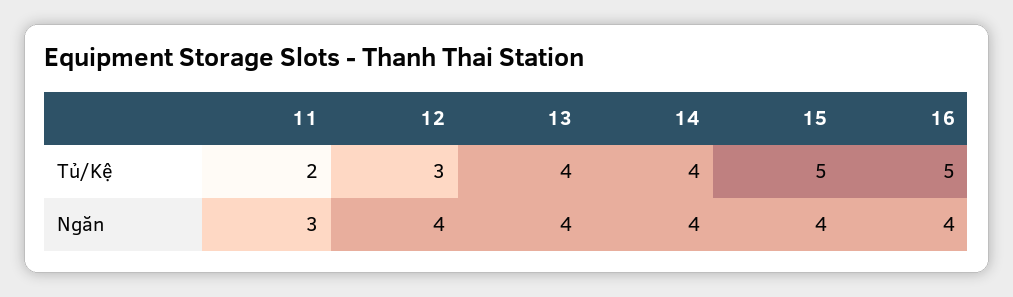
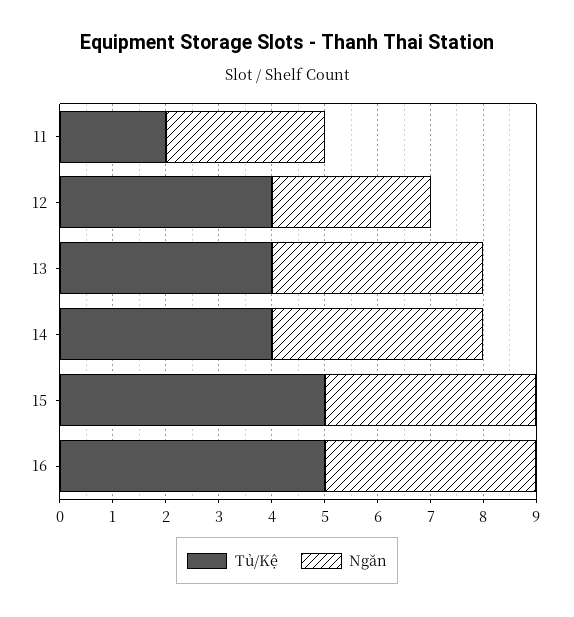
Tủ/Kệ, 12: 3 -> 4
Ngăn, 12: 4 -> 3

